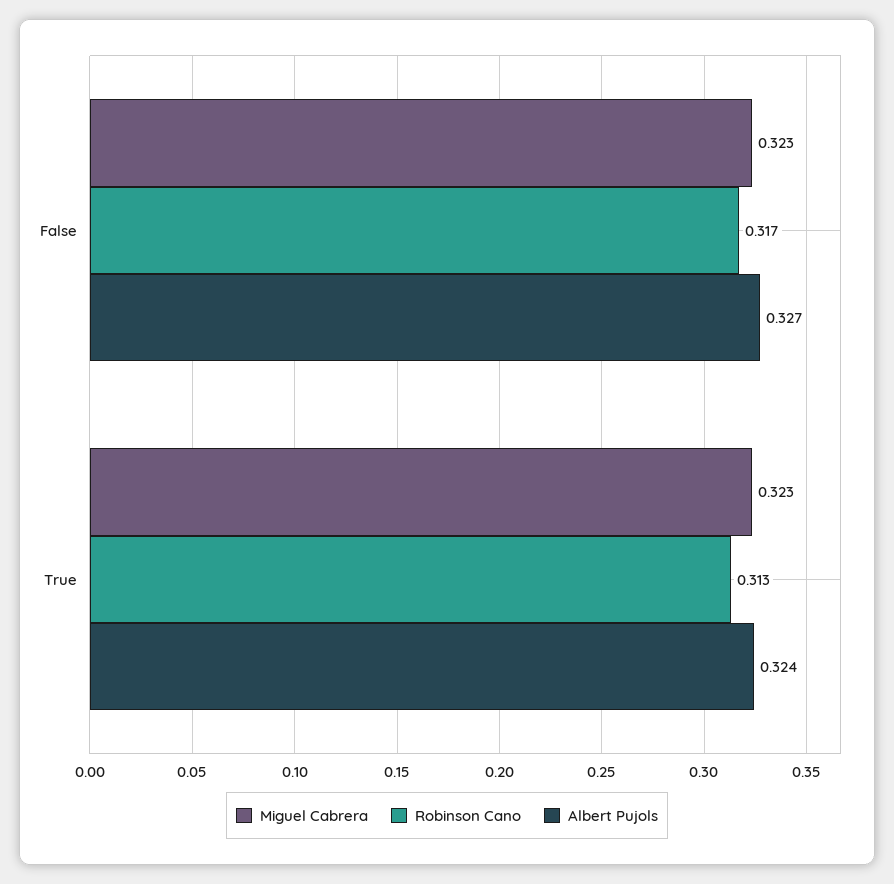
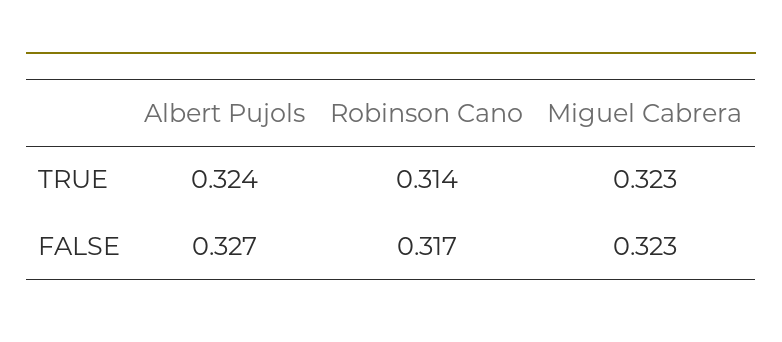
Robinson Cano, True: 0.313 -> 0.314

